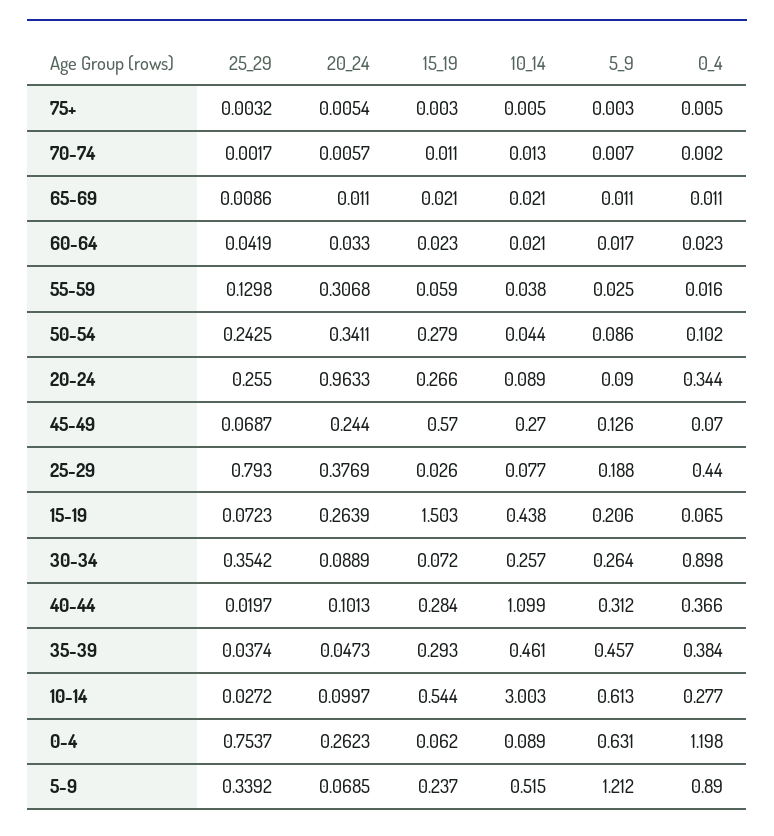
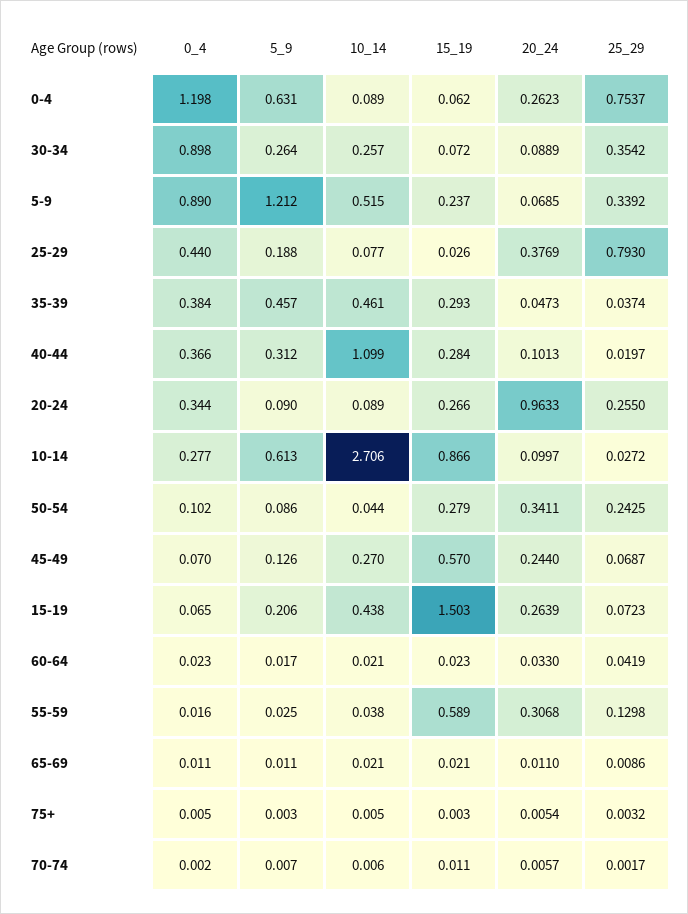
10_14, 70-74: 0.013 -> 0.006
15_19, 55-59: 0.059 -> 0.589
15_19, 10-14: 0.544 -> 0.866
10_14, 10-14: 3.003 -> 2.706

